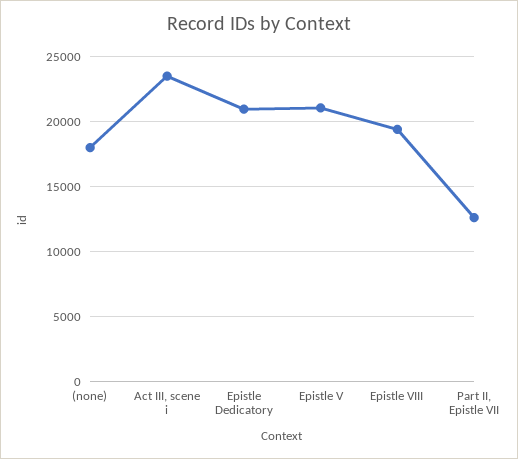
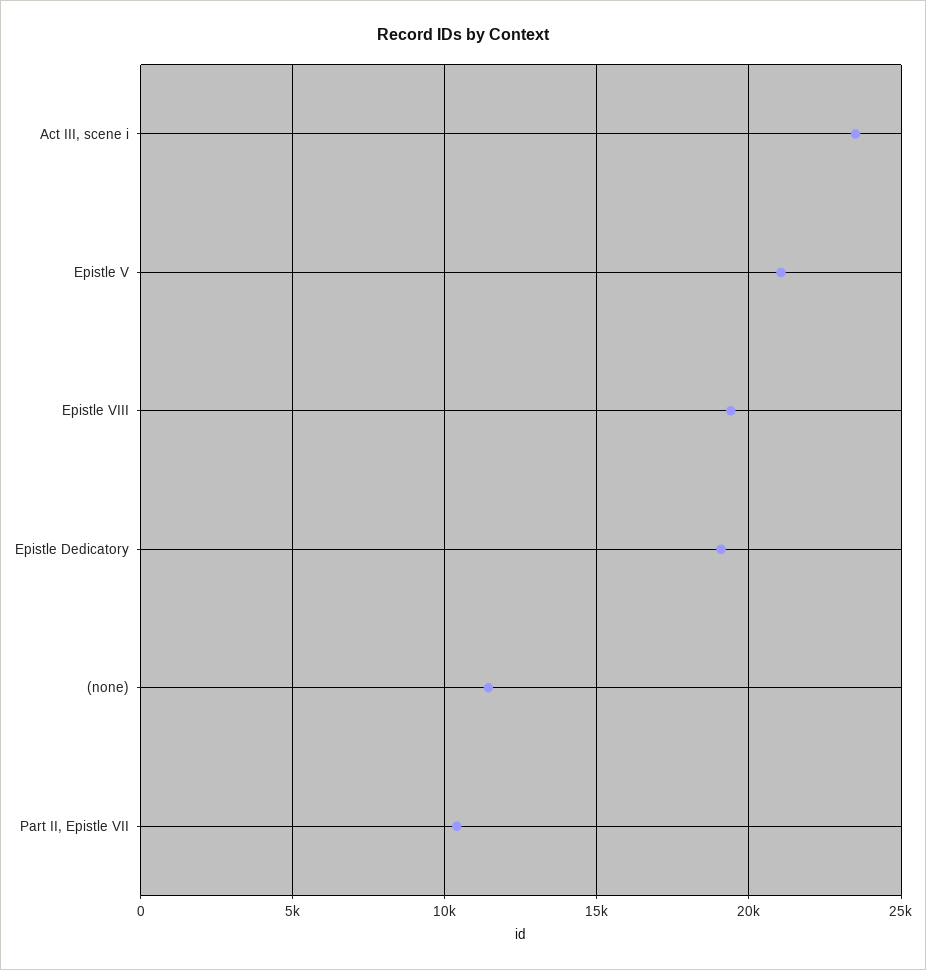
(none): 18000 -> 11500
Epistle Dedicatory: 21000 -> 19000
Part II, Epistle VII: 12500 -> 10500

